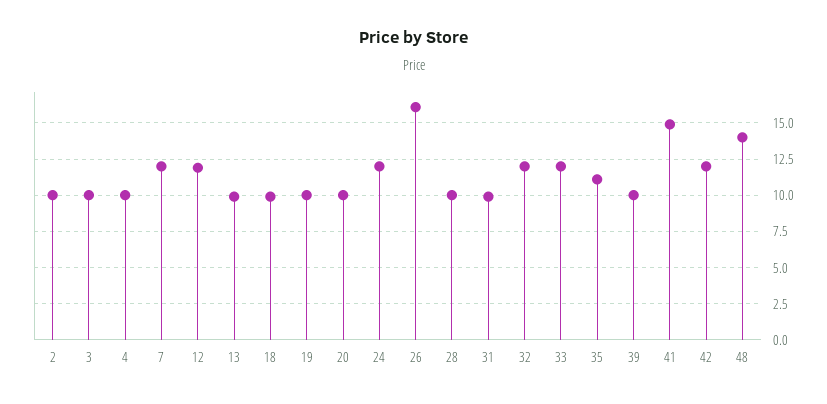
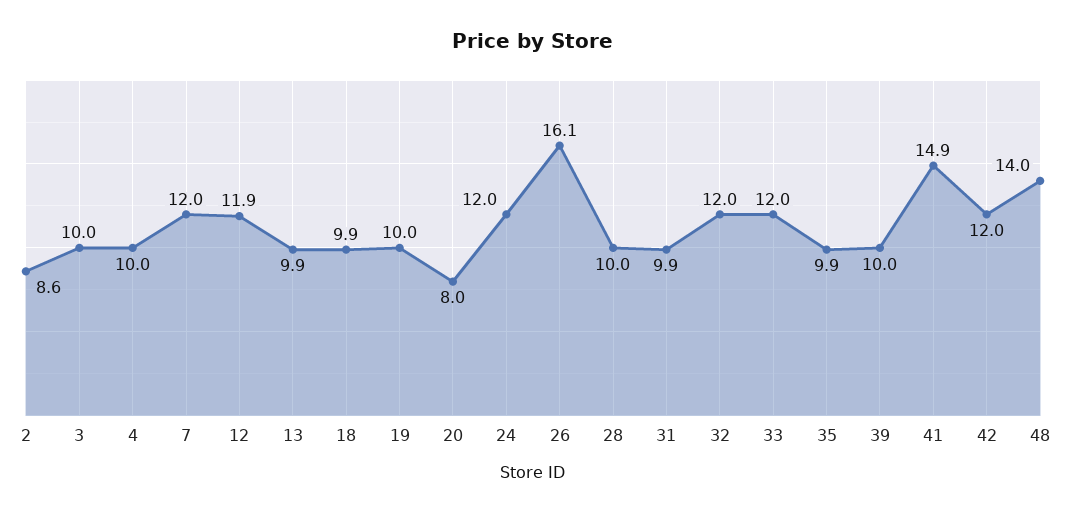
2: 10 -> 8.6
20: 10 -> 8
35: 11 -> 9.9

